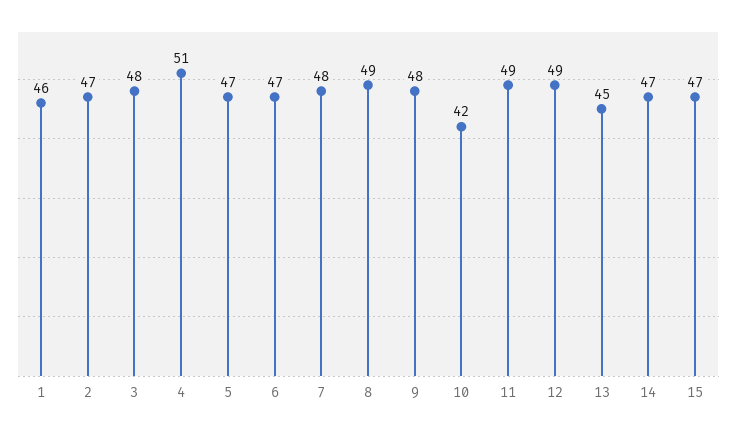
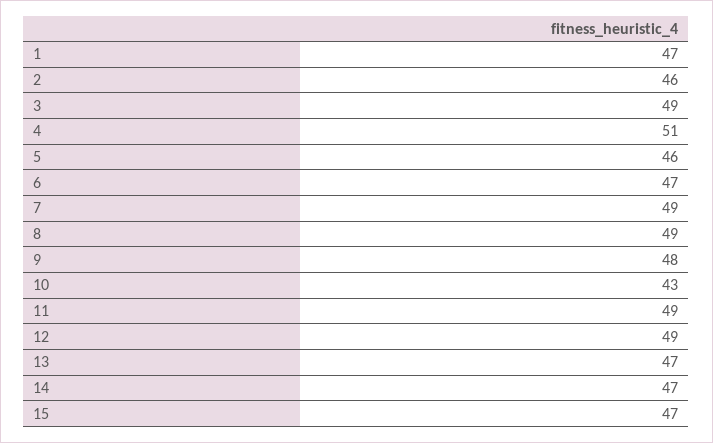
1: 46 -> 47
2: 47 -> 46
3: 48 -> 49
5: 47 -> 46
7: 48 -> 49
10: 42 -> 43
13: 45 -> 47

